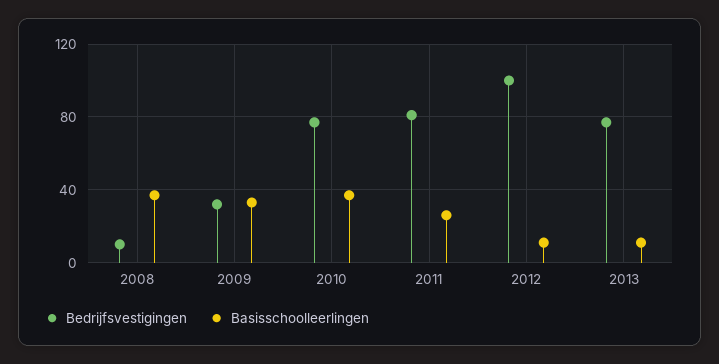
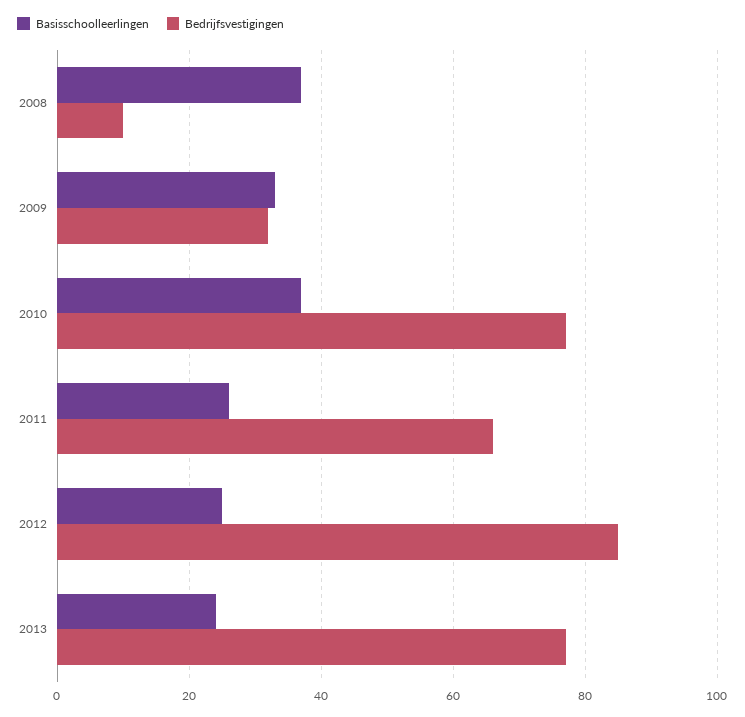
Bedrijfsvestigingen, 2011: 80 -> 65
Bedrijfsvestigingen, 2012: 100 -> 85
Basisschoolleerlingen, 2012: 10 -> 25
Basisschoolleerlingen, 2013: 10 -> 25

